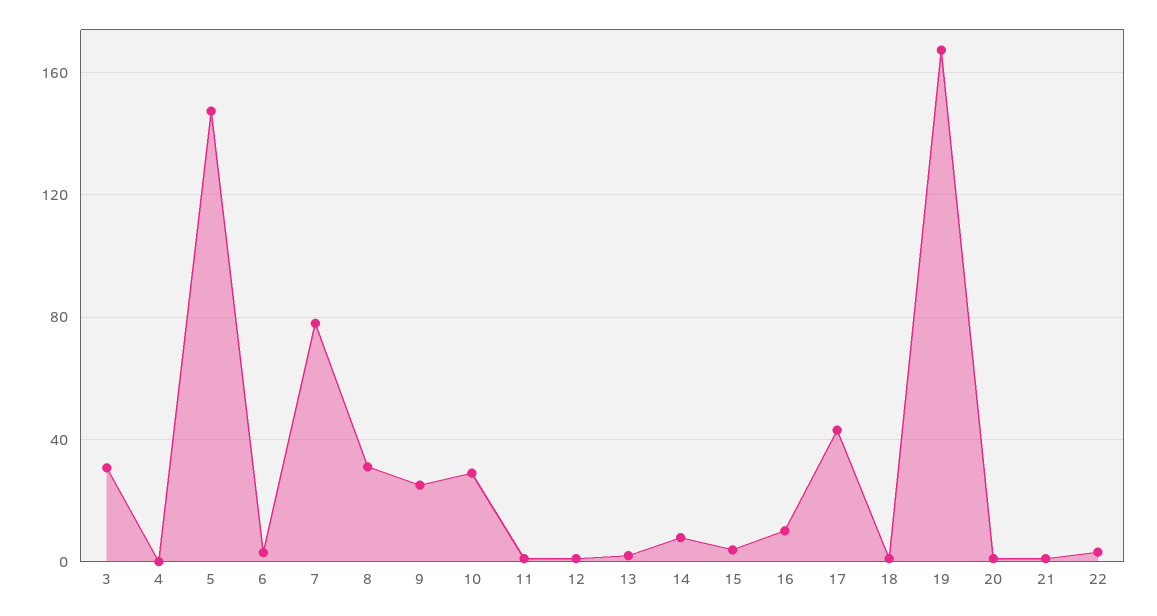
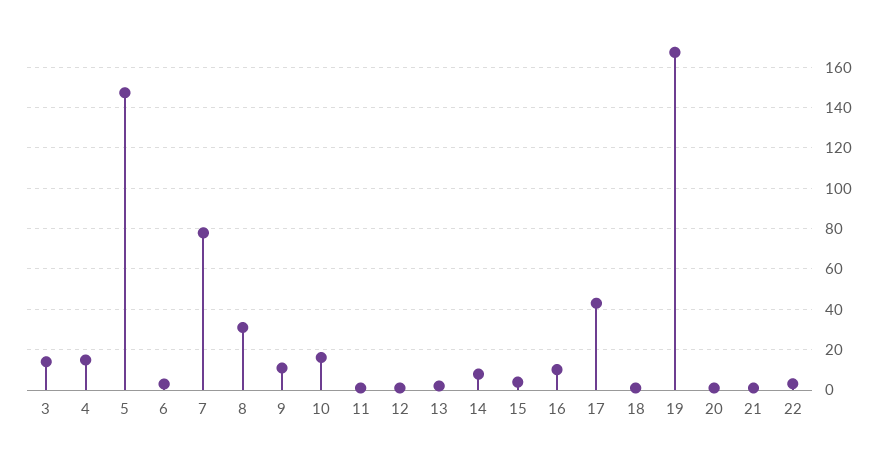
3: 30 -> 15
4: 0 -> 15
9: 25 -> 10
10: 30 -> 15

